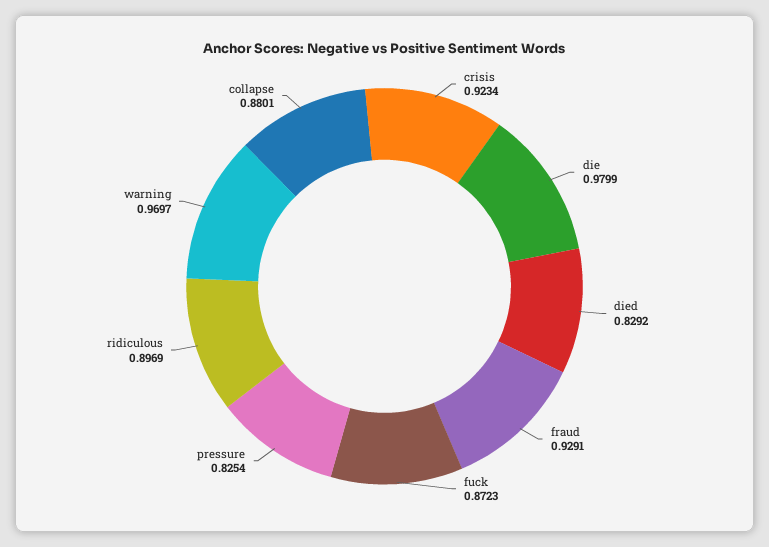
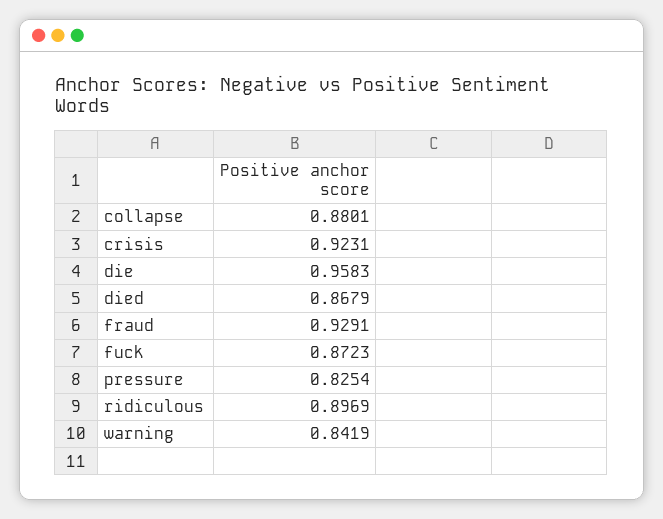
crisis: 0.9234 -> 0.9231
die: 0.9799 -> 0.9583
died: 0.8292 -> 0.8679
warning: 0.9697 -> 0.8419

